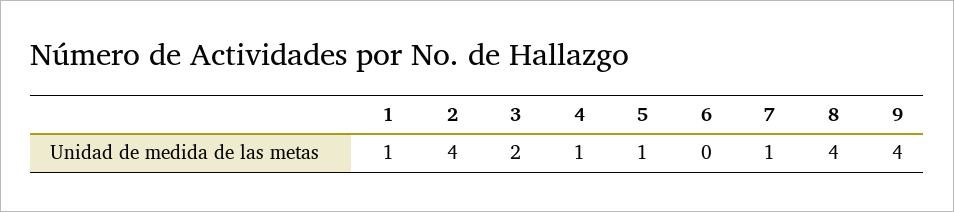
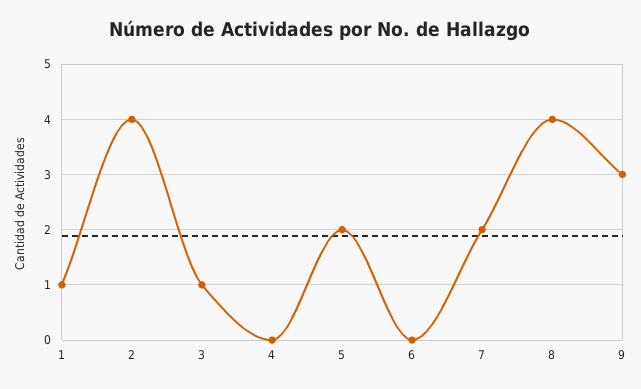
3: 2 -> 1
4: 1 -> 0
5: 1 -> 2
7: 1 -> 2
9: 4 -> 3

